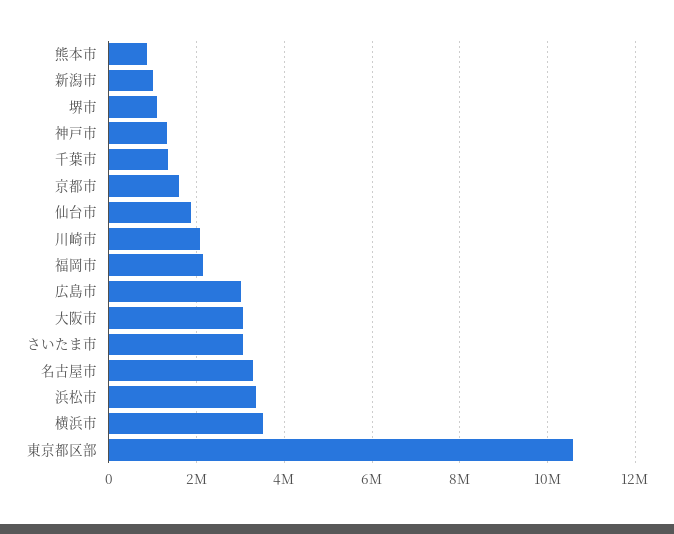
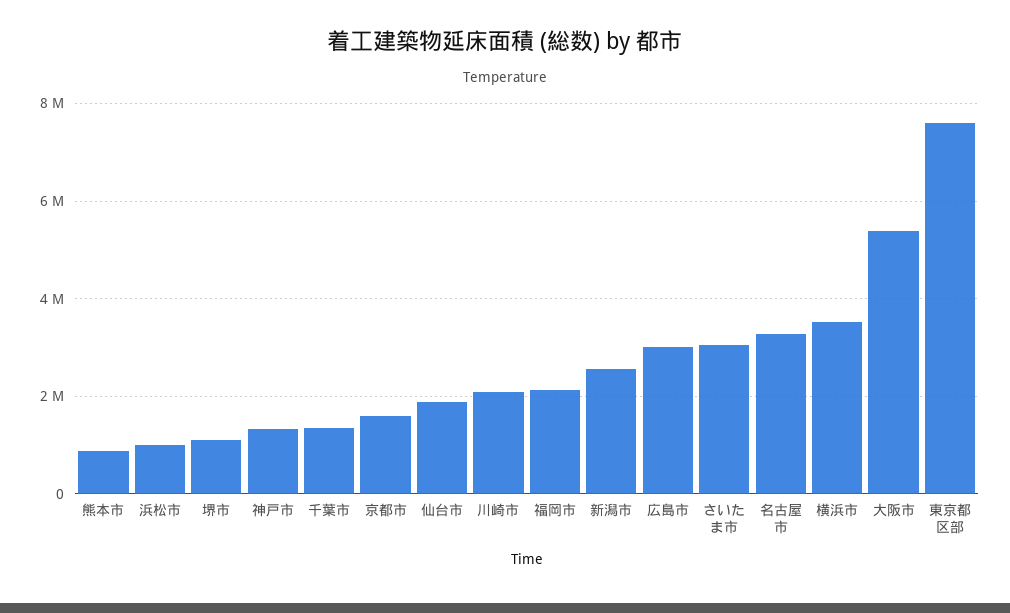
新潟市: 1000000 -> 2600000
大阪市: 3000000 -> 5400000
浜松市: 3400000 -> 1000000
東京都区部: 10600000 -> 7600000

